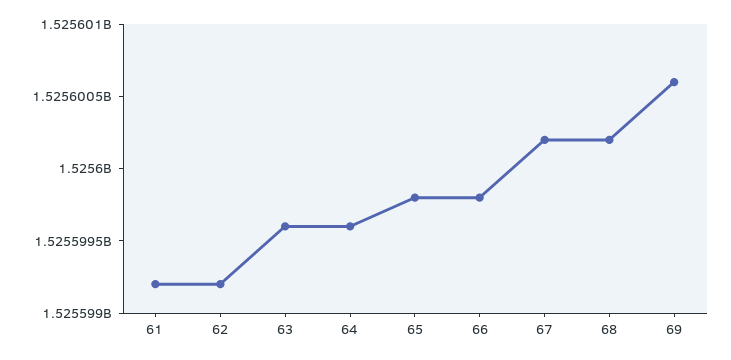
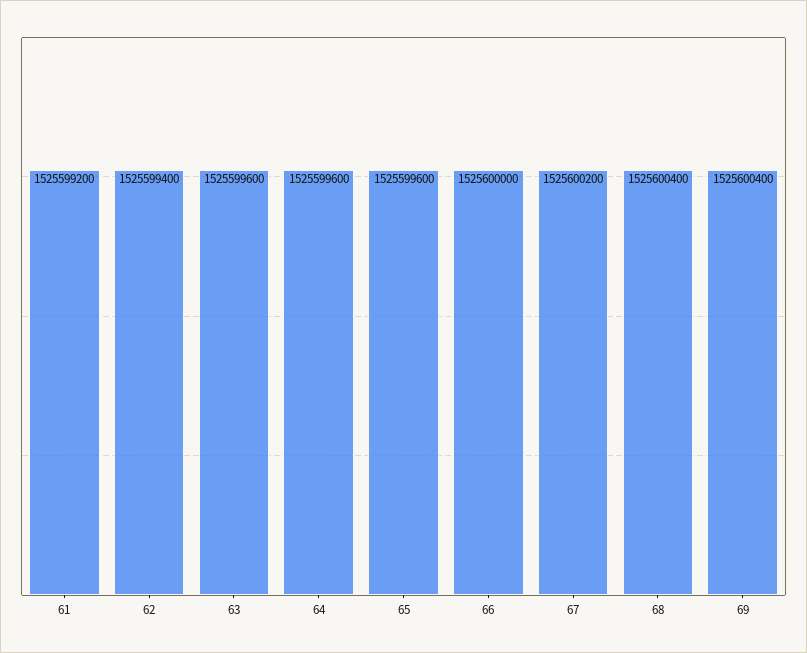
62: 1525599200 -> 1525599400
65: 1525599800 -> 1525599600
66: 1525599800 -> 1525600000
68: 1525600200 -> 1525600400
69: 1525600600 -> 1525600400

